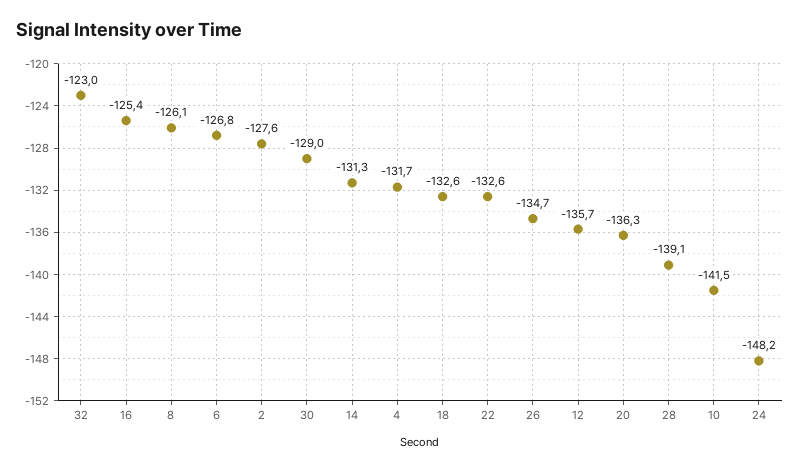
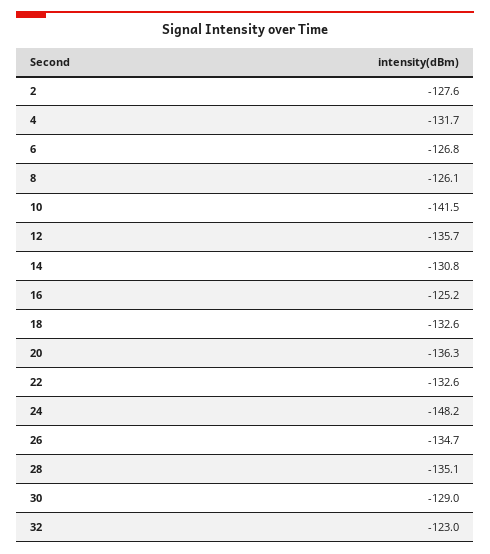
16: -125.4 -> -125.2
14: -131.3 -> -130.8
28: -139.1 -> -135.1

